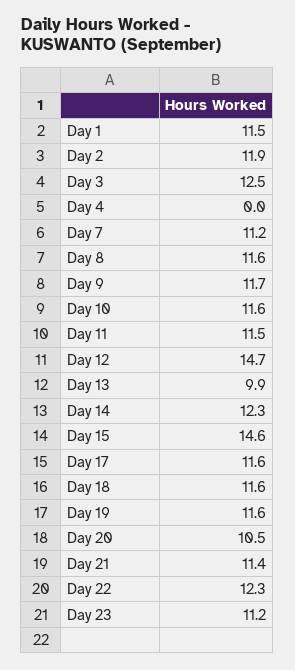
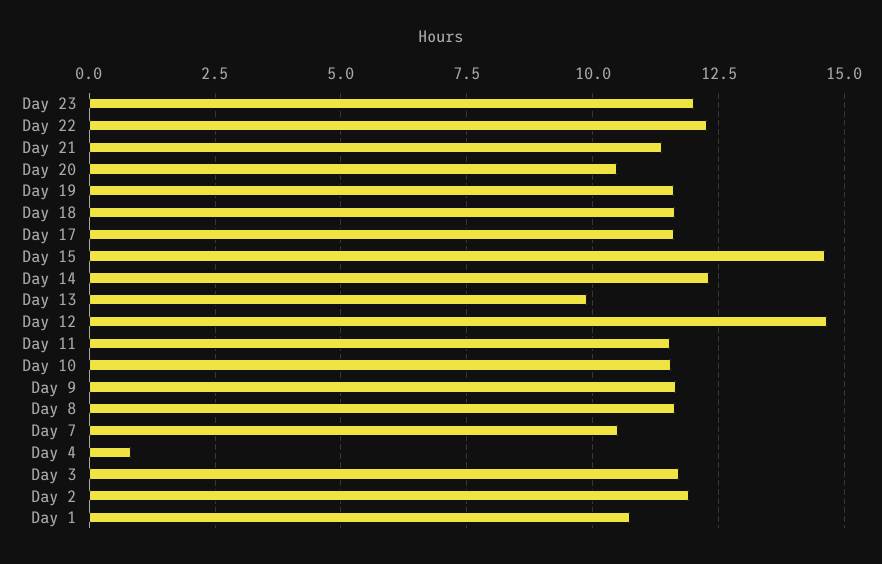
Day 1: 11.5 -> 10.75
Day 3: 12.5 -> 11.75
Day 4: 0 -> 0.75
Day 7: 11.2 -> 10.5
Day 23: 11.2 -> 12

